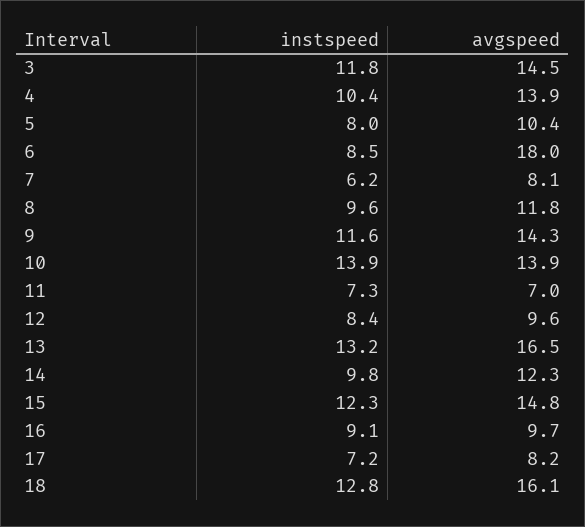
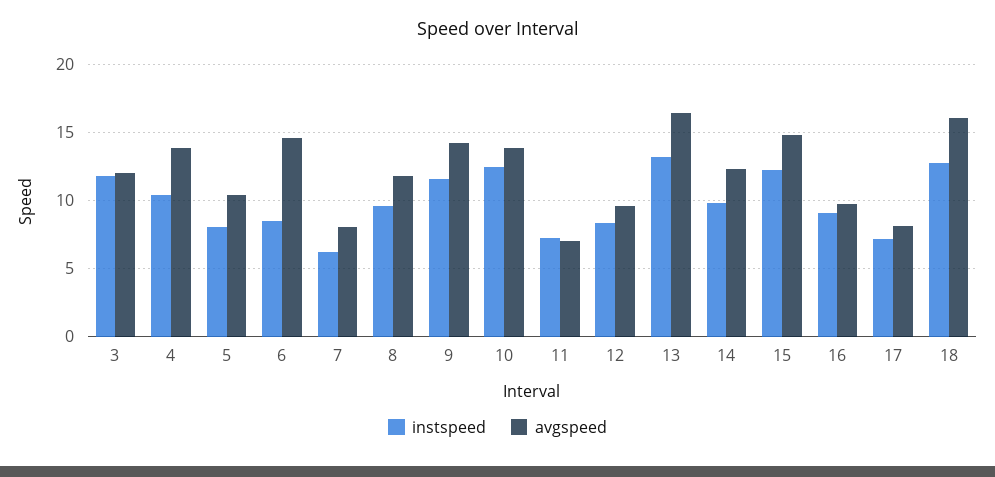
avgspeed, 3: 14.5 -> 12
avgspeed, 6: 18 -> 14.5
instspeed, 10: 13.9 -> 12.5

